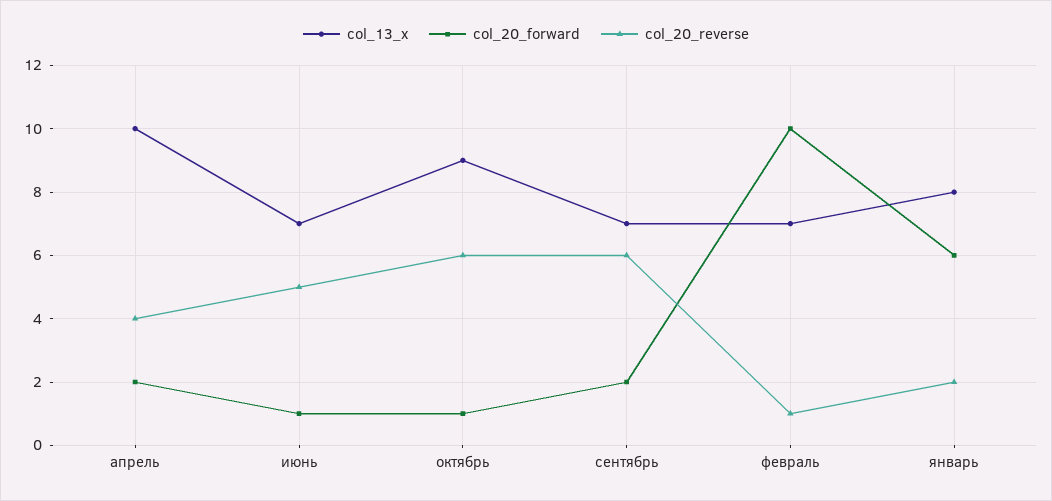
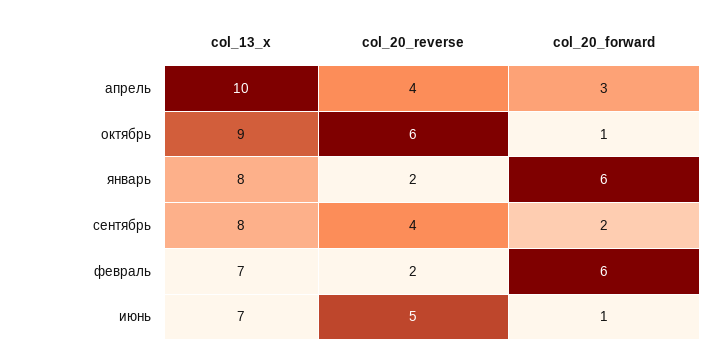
col_20_forward, апрель: 2 -> 3
col_13_x, сентябрь: 7 -> 8
col_20_reverse, сентябрь: 6 -> 4
col_20_forward, февраль: 10 -> 6
col_20_reverse, февраль: 1 -> 2

